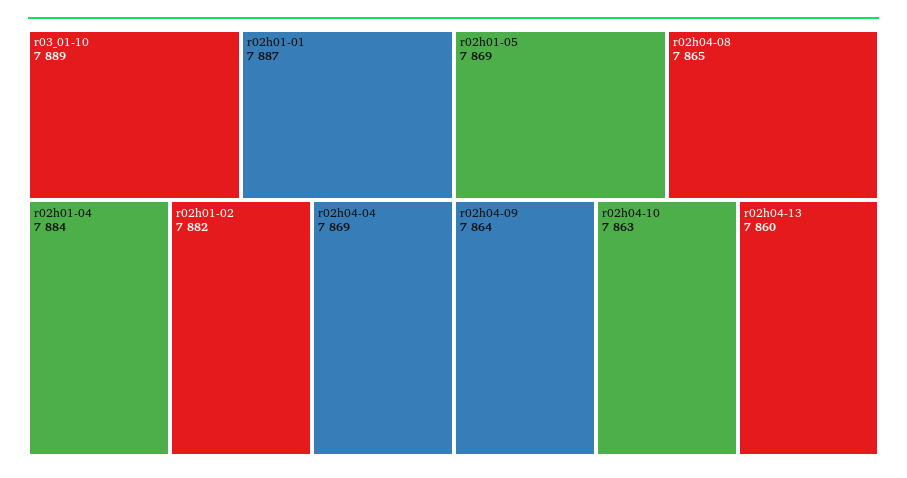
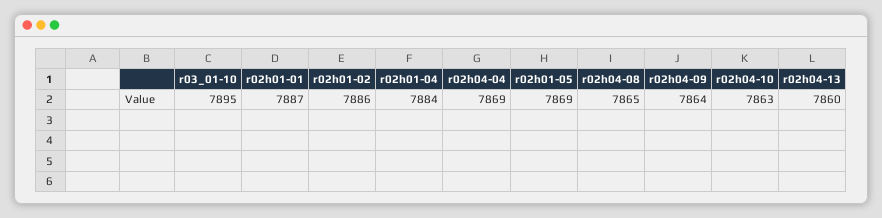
r03_01-10: 7889 -> 7895
r02h01-02: 7882 -> 7886

